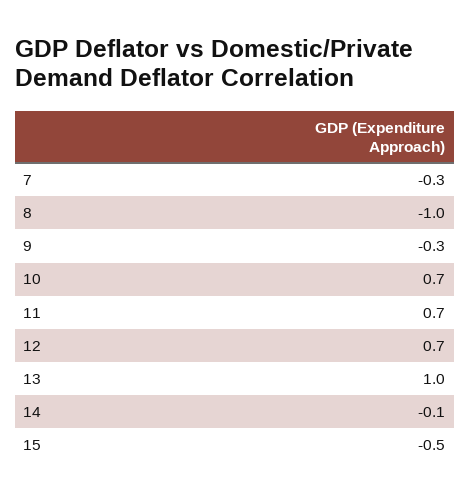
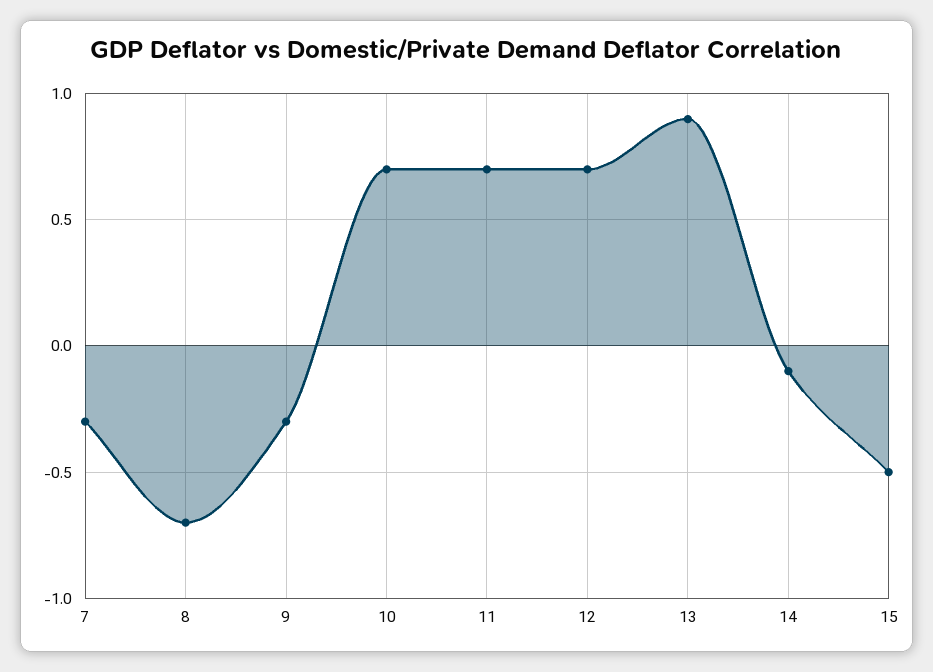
8: -1 -> -0.7
13: 1 -> 0.9

